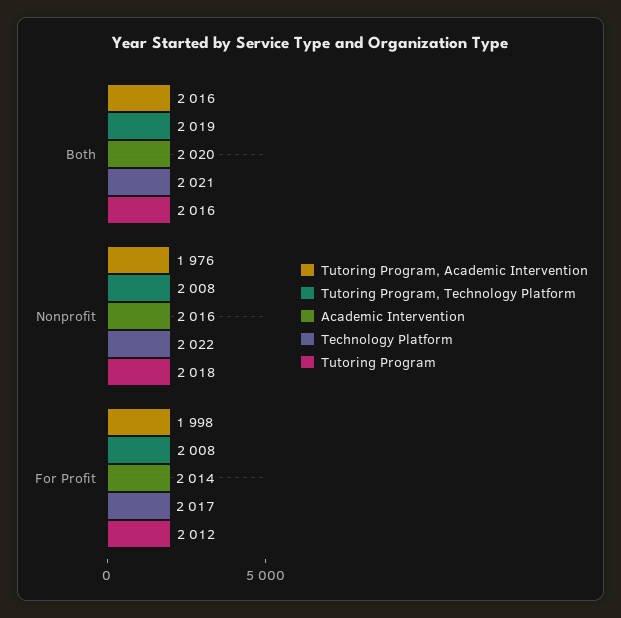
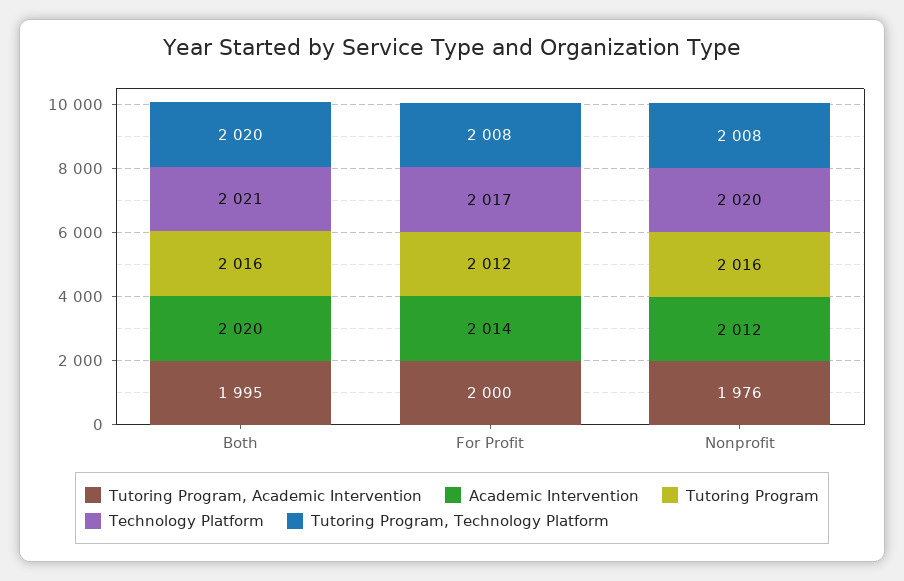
Tutoring Program, Academic Intervention, Both: 2016 -> 1995
Tutoring Program, Technology Platform, Both: 2019 -> 2020
Academic Intervention, Nonprofit: 2016 -> 2012
Technology Platform, Nonprofit: 2022 -> 2020
Tutoring Program, Nonprofit: 2018 -> 2016
Tutoring Program, Academic Intervention, For Profit: 1998 -> 2000

